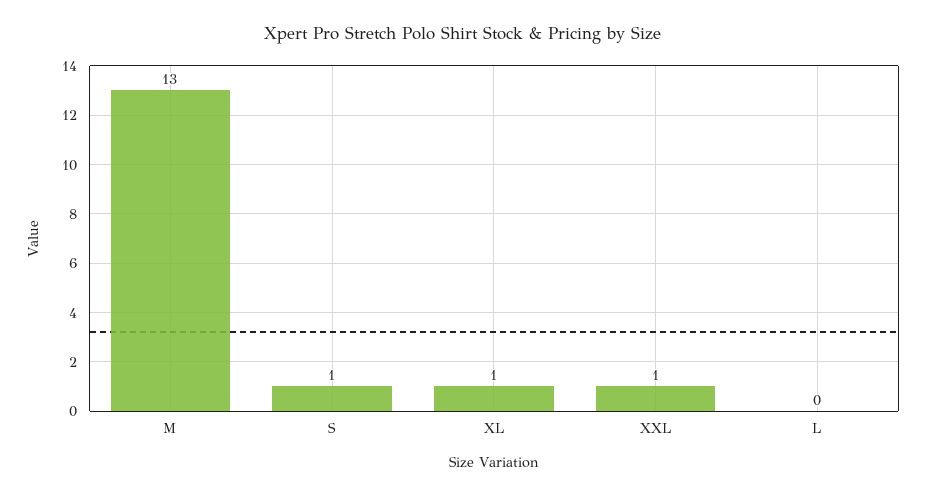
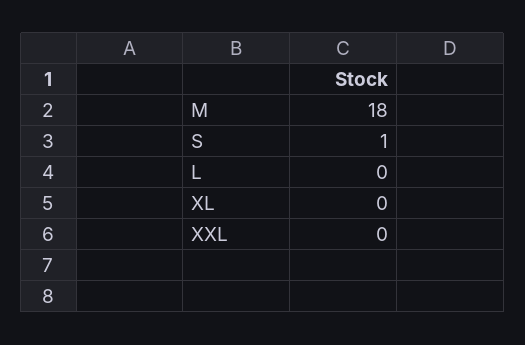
M: 13 -> 18
XL: 1 -> 0
XXL: 1 -> 0

